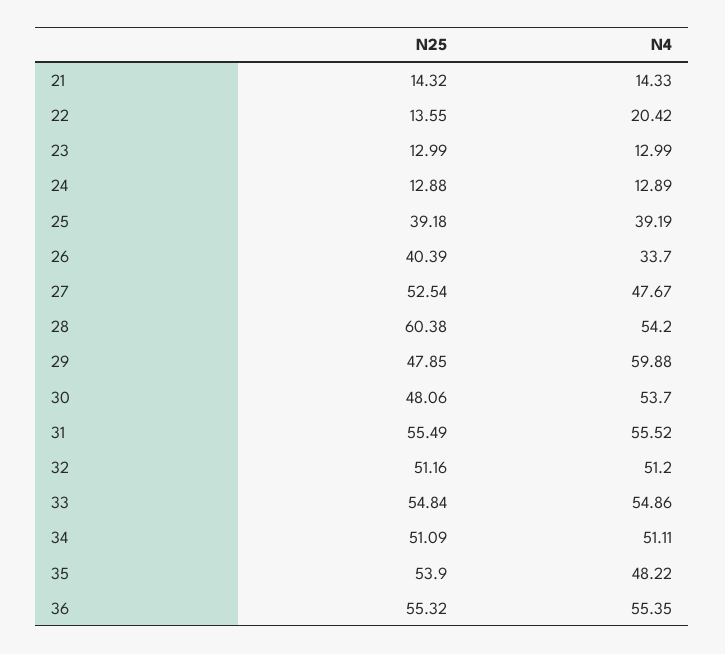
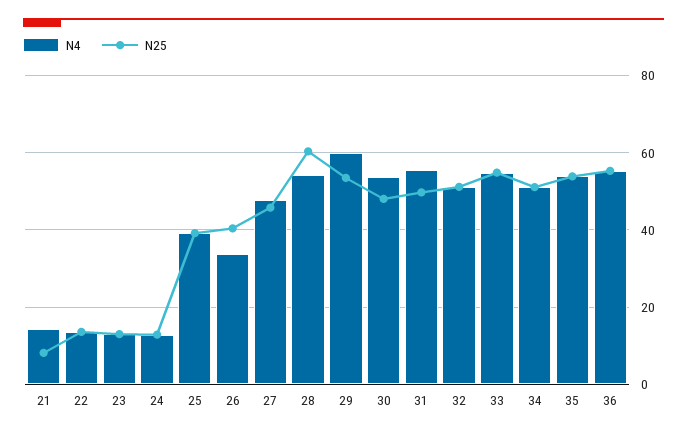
N25, 21: 14.32 -> 8
N4, 22: 20.42 -> 14
N25, 27: 52.54 -> 46
N25, 29: 47.85 -> 54
N25, 31: 55.49 -> 50
N4, 35: 48.22 -> 54

